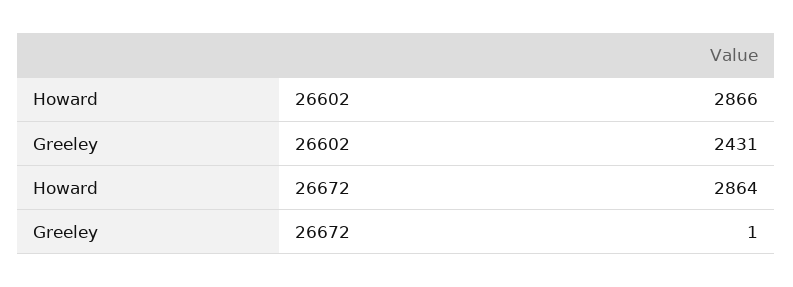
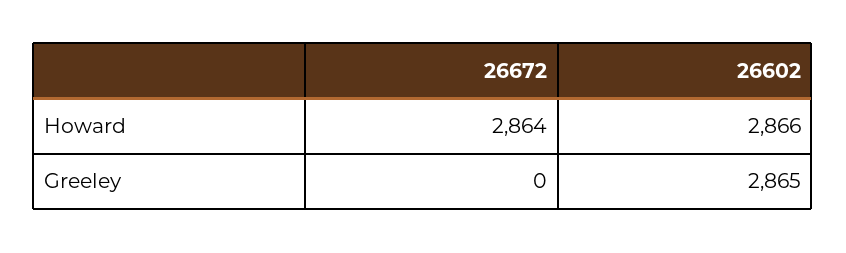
Greeley, 26602: 2431 -> 2865
Greeley, 26672: 1 -> 0

